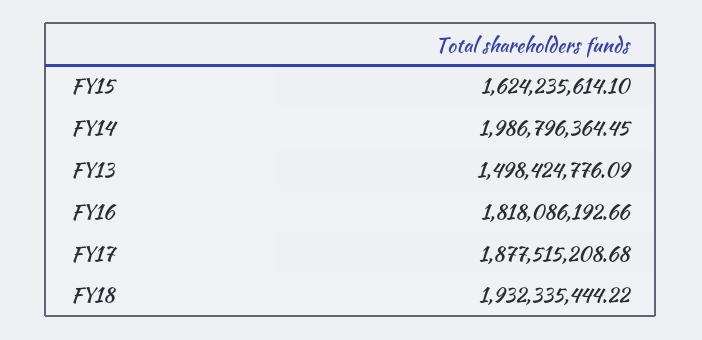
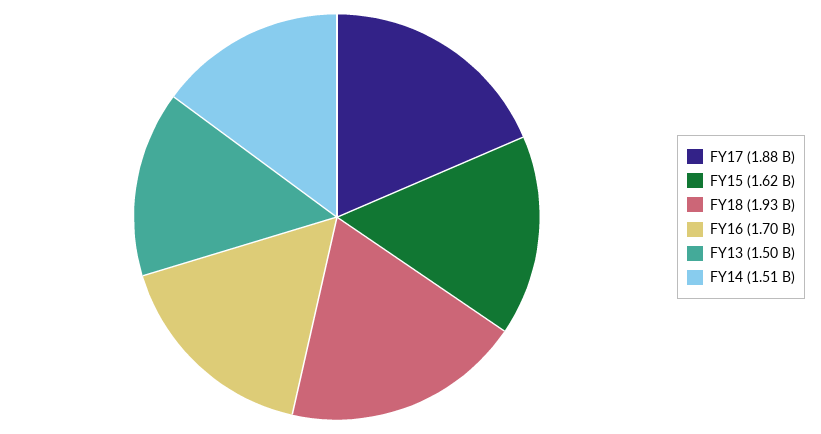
FY14: 1986796364.45 -> 1510000000
FY16: 1818086192.66 -> 1700000000

